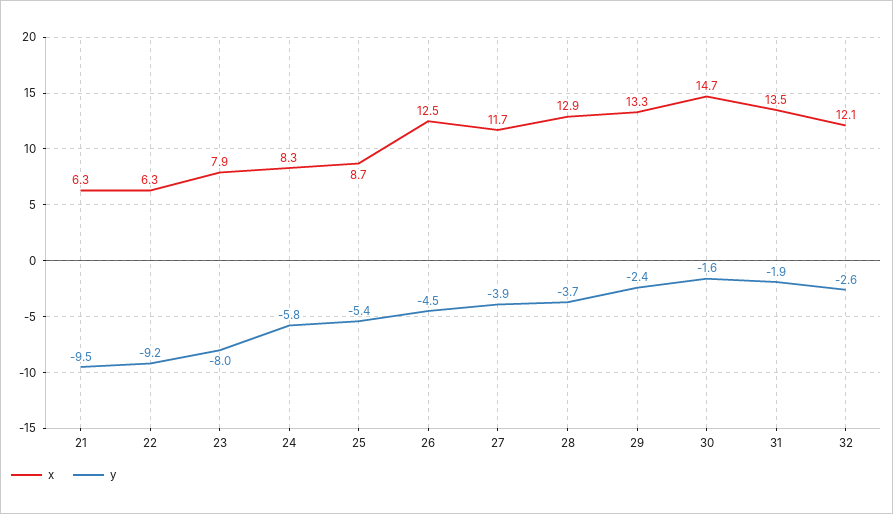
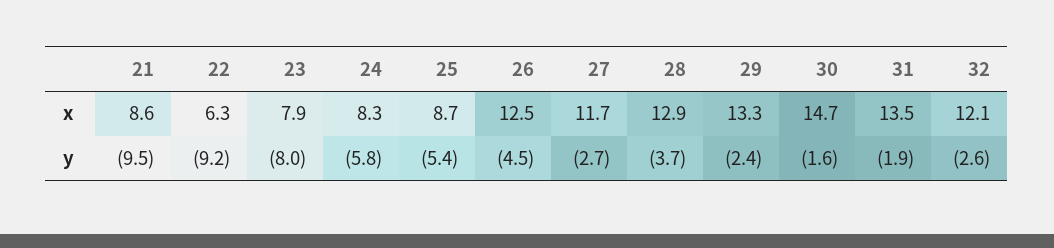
x, 21: 6.3 -> 8.6
y, 27: -3.9 -> -2.7

